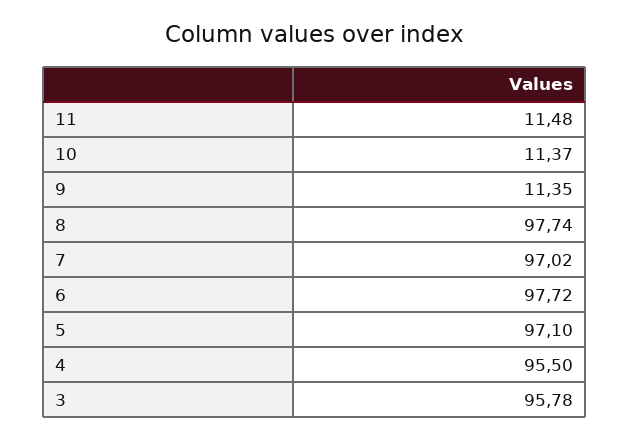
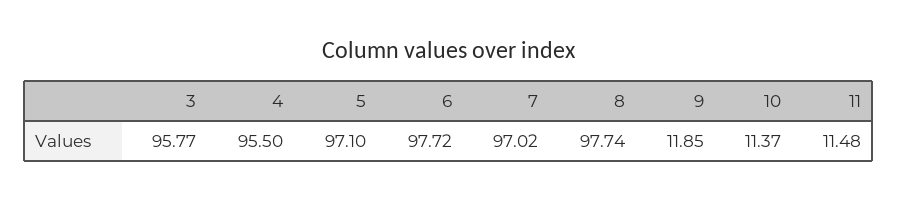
9: 11.35 -> 11.85
3: 95.78 -> 95.77

